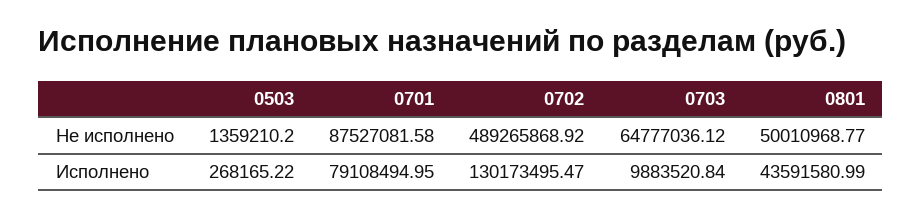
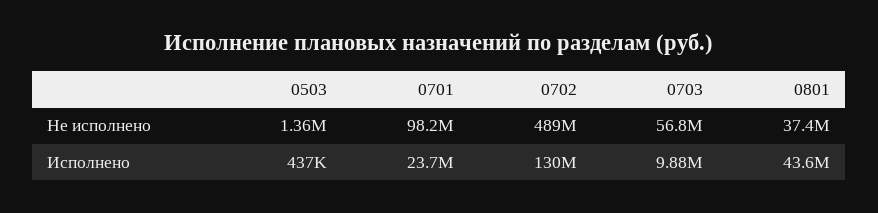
0701, Не исполнено: 87527081.58 -> 98200000
0703, Не исполнено: 64777036.12 -> 56800000
0801, Не исполнено: 50010968.77 -> 37400000
0503, Исполнено: 268165.22 -> 437000
0701, Исполнено: 79108494.95 -> 23700000

